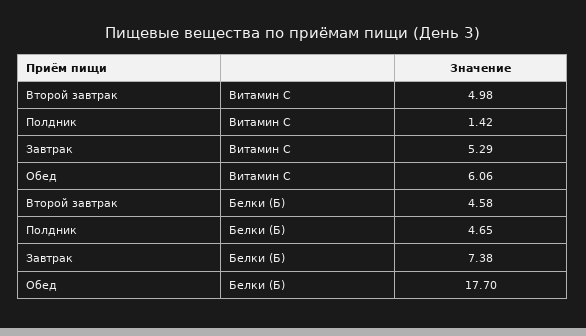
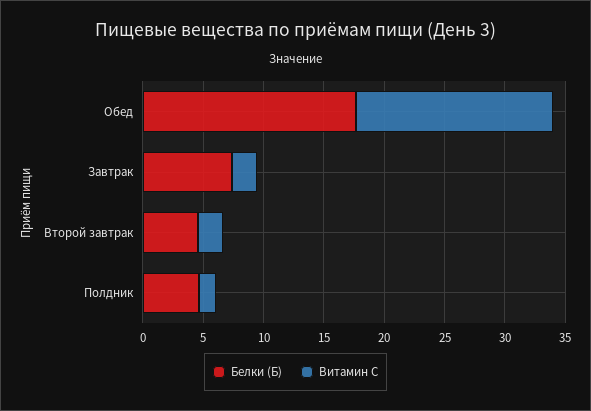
Витамин С, Второй завтрак: 4.98 -> 2
Витамин С, Завтрак: 5.29 -> 2
Витамин С, Обед: 6.06 -> 16

